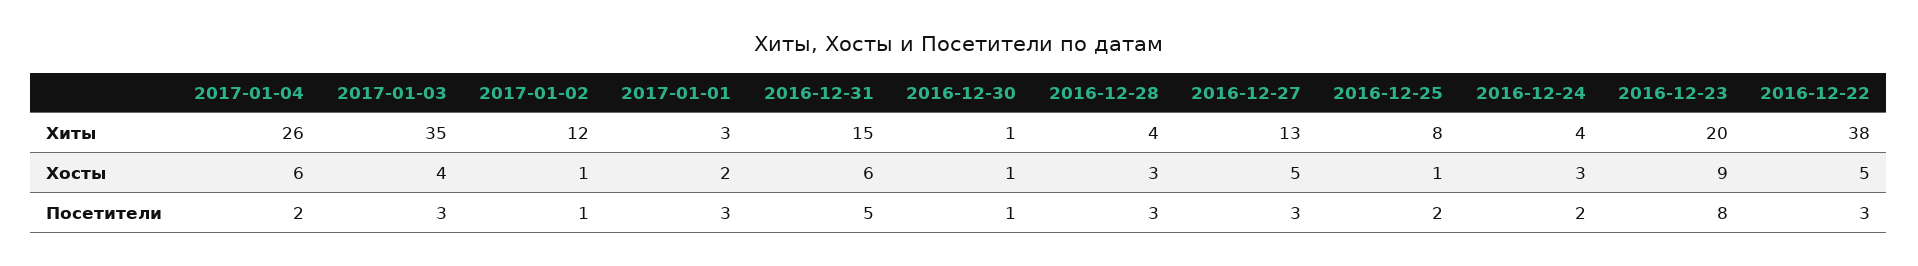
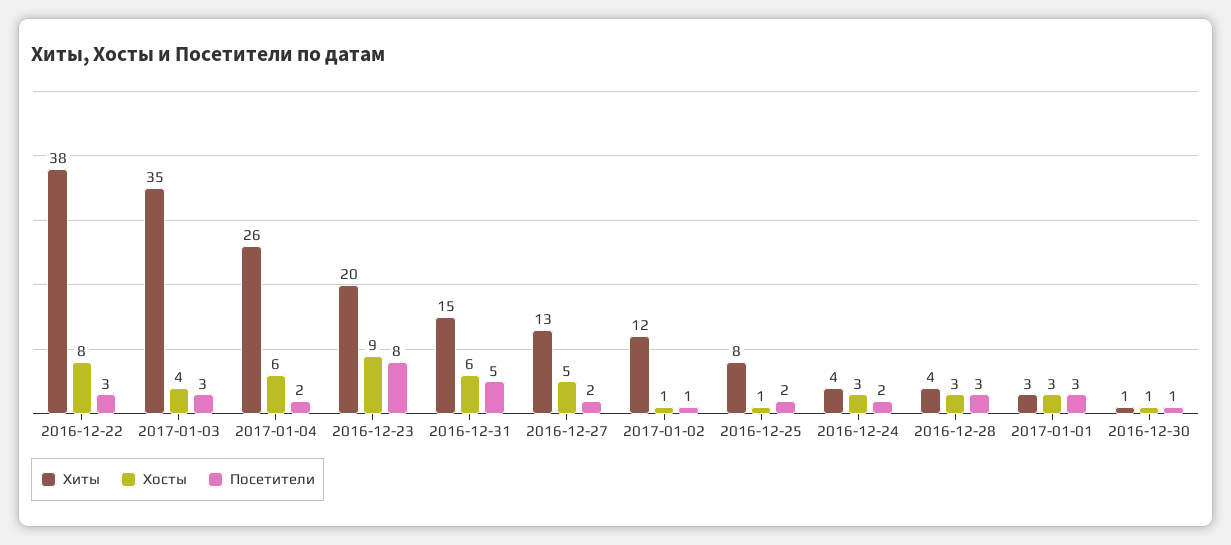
Хосты, 2017-01-01: 2 -> 3
Хосты, 2016-12-22: 5 -> 8
Посетители, 2016-12-27: 3 -> 2

